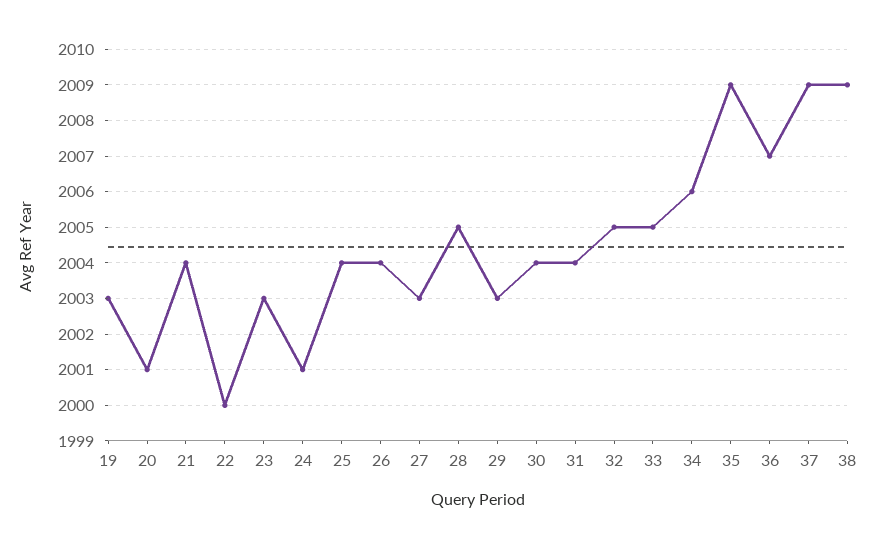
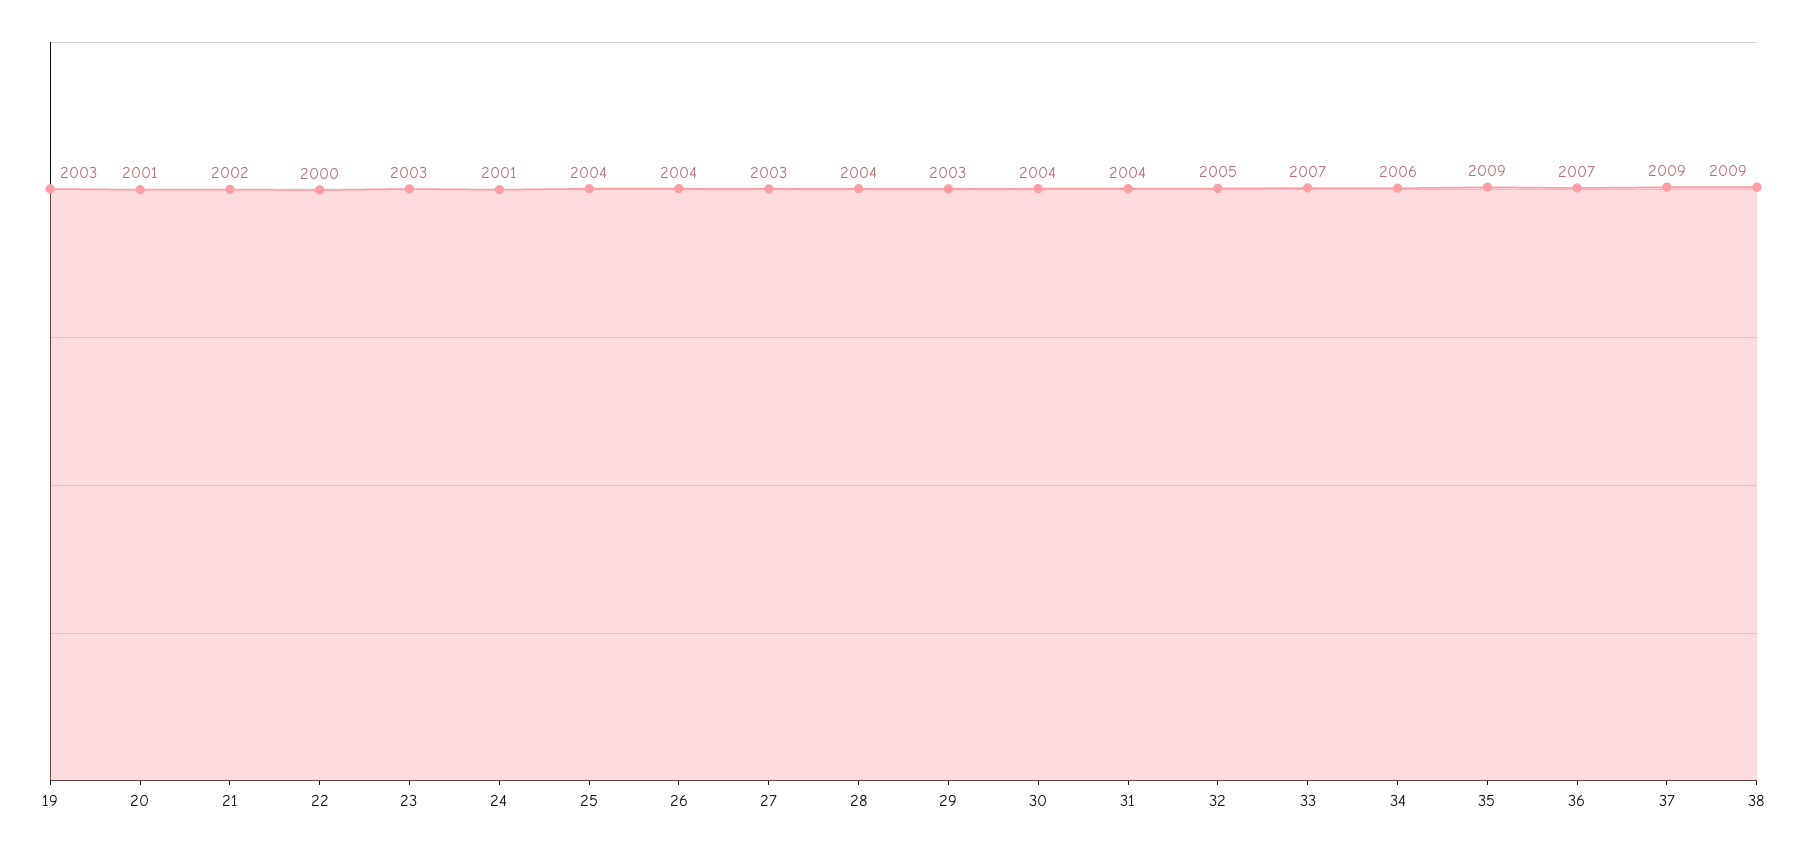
21: 2004 -> 2002
28: 2005 -> 2004
33: 2005 -> 2007

